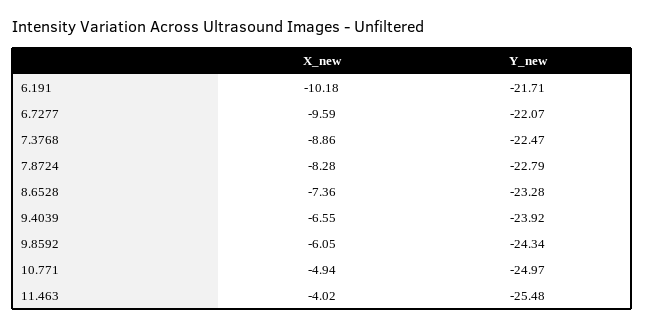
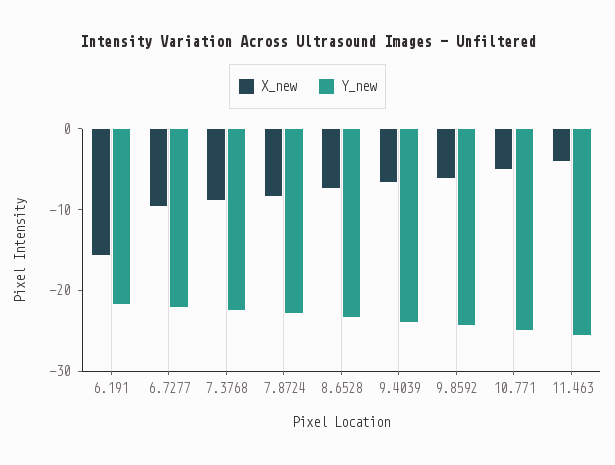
X_new, 6.191: -10.18 -> -16

